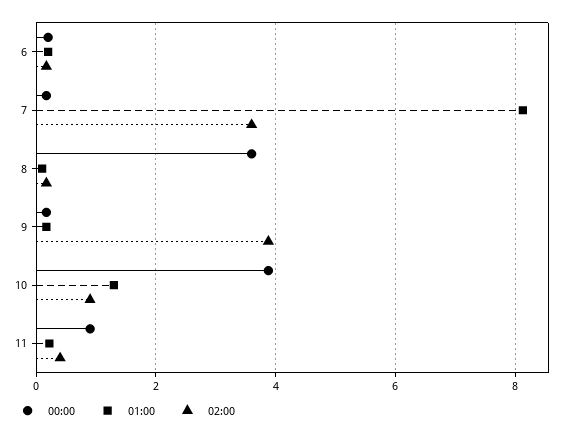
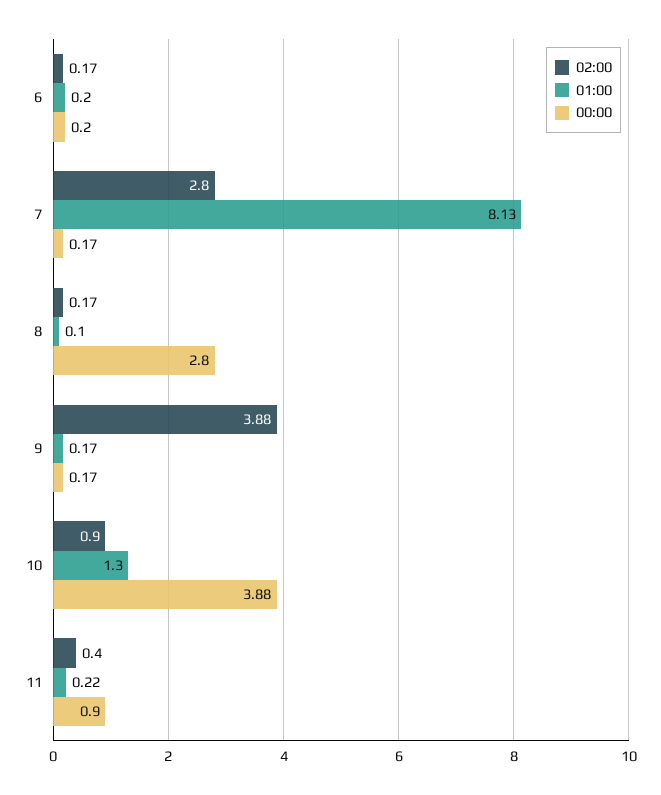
02:00, 7: 3.6 -> 2.8
00:00, 8: 3.6 -> 2.8

